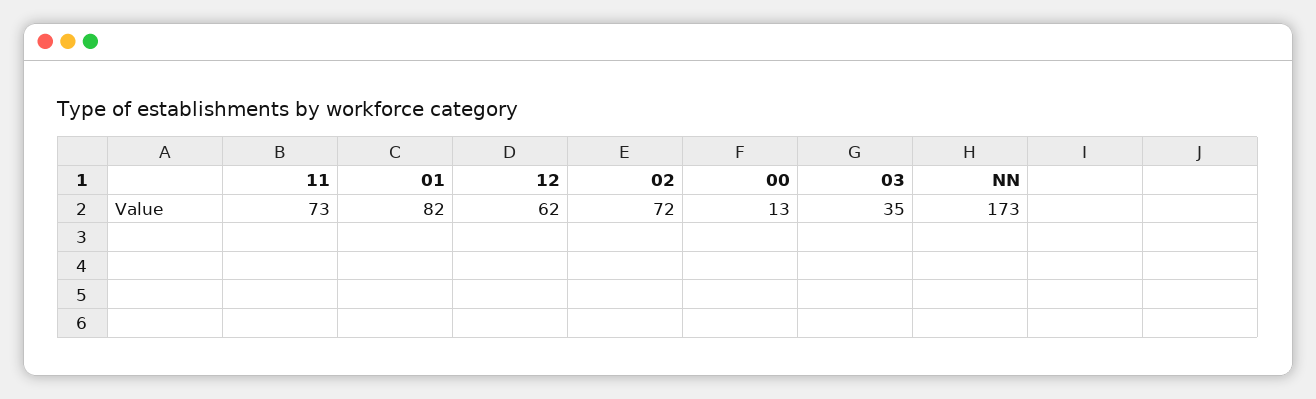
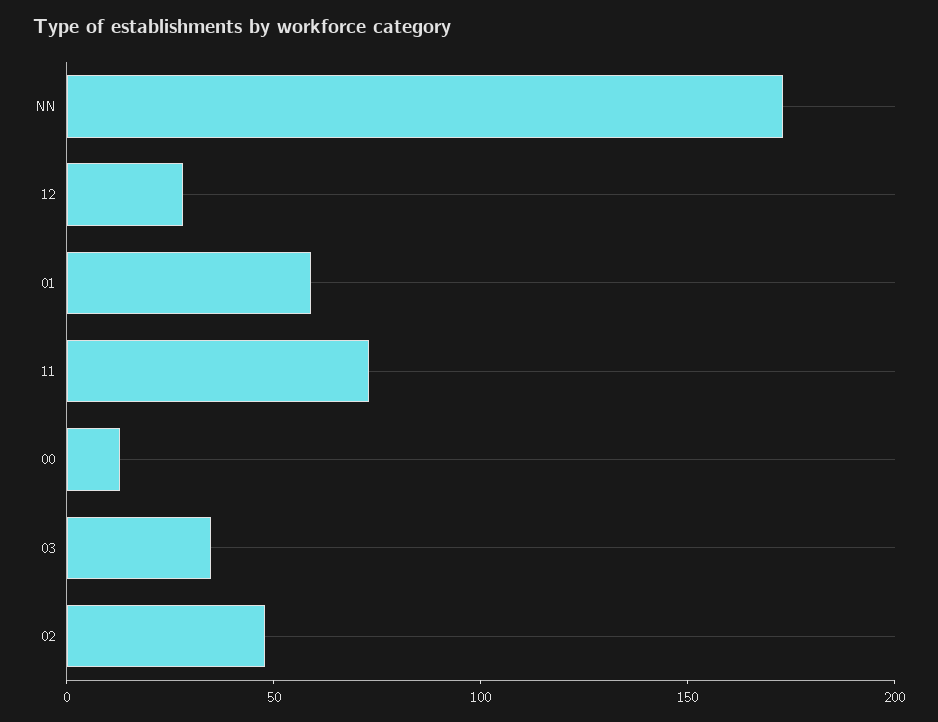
01: 82 -> 60
12: 62 -> 30
02: 72 -> 50

